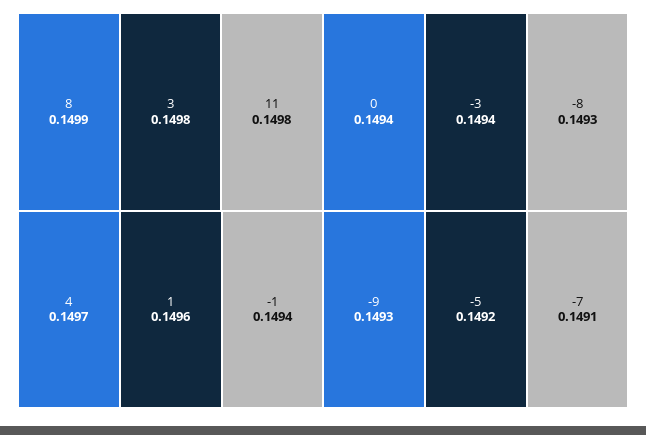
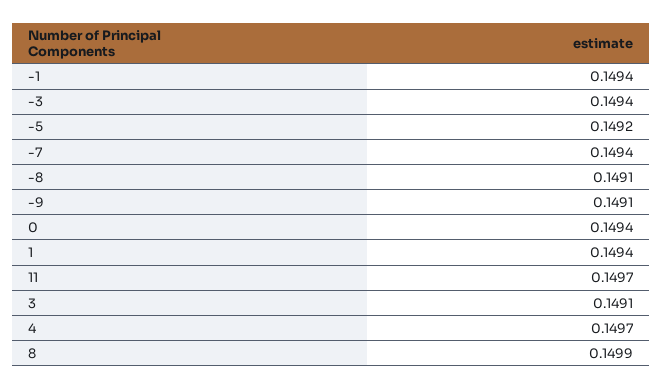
3: 0.1498 -> 0.1491
11: 0.1498 -> 0.1497
1: 0.1496 -> 0.1494
-8: 0.1493 -> 0.1491
-9: 0.1493 -> 0.1491
-7: 0.1491 -> 0.1494

